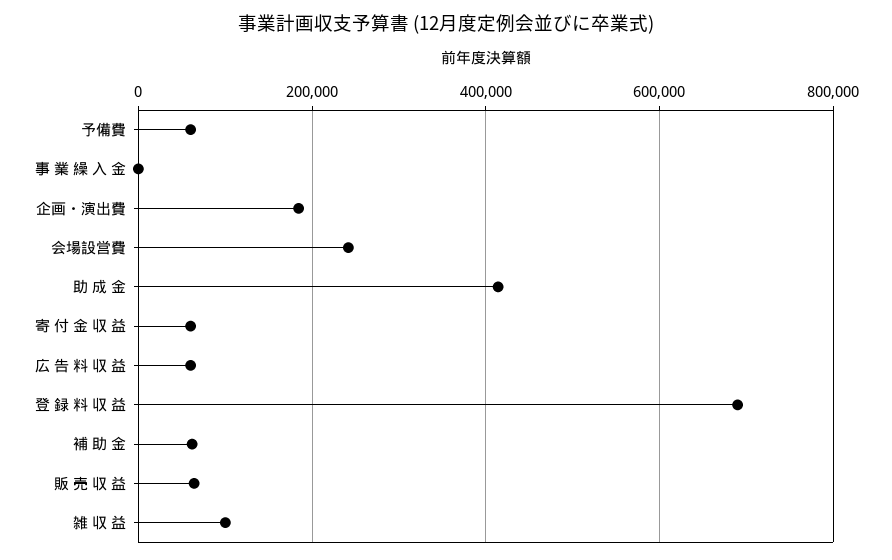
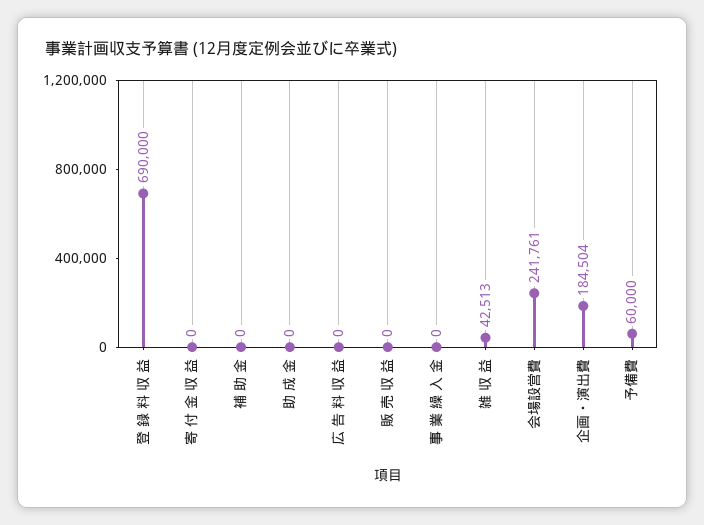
助 成 金: 420000 -> 0
寄 付 金 収 益: 60000 -> 0
広 告 料 収 益: 60000 -> 0
補 助 金: 60000 -> 0
販 売 収 益: 60000 -> 0
雑 収 益: 100000 -> 42513

